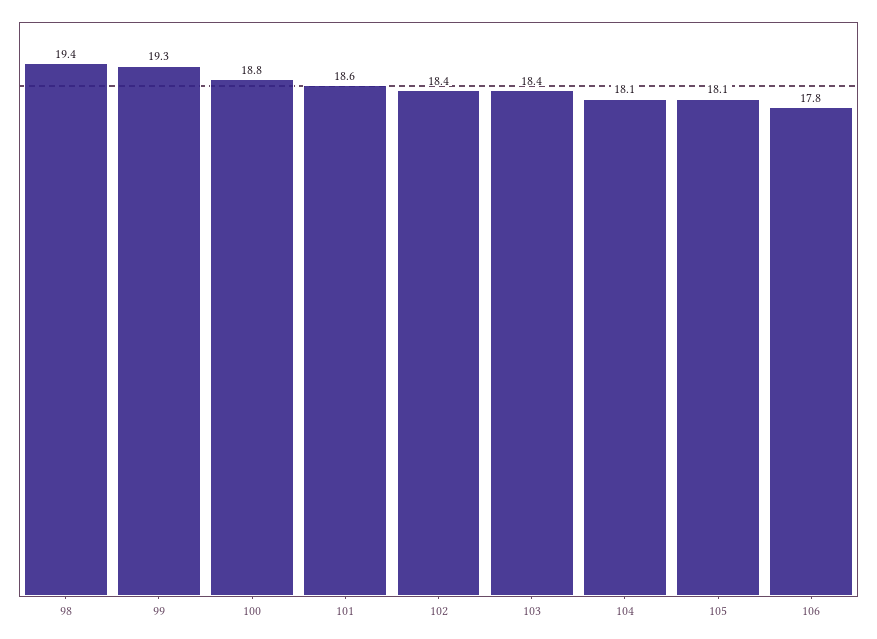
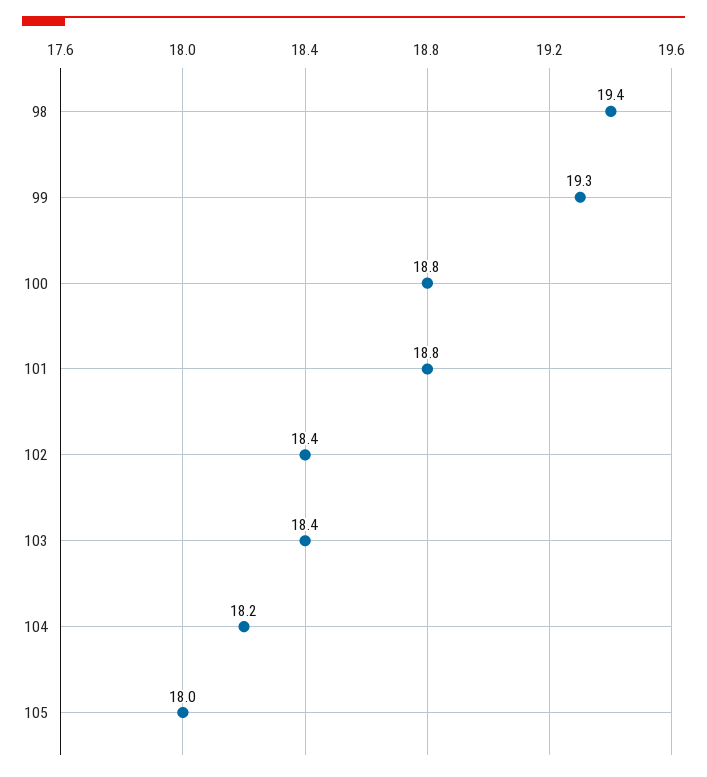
101: 18.6 -> 18.8
104: 18.1 -> 18.2
105: 18.1 -> 18
106: 17.8 -> none

